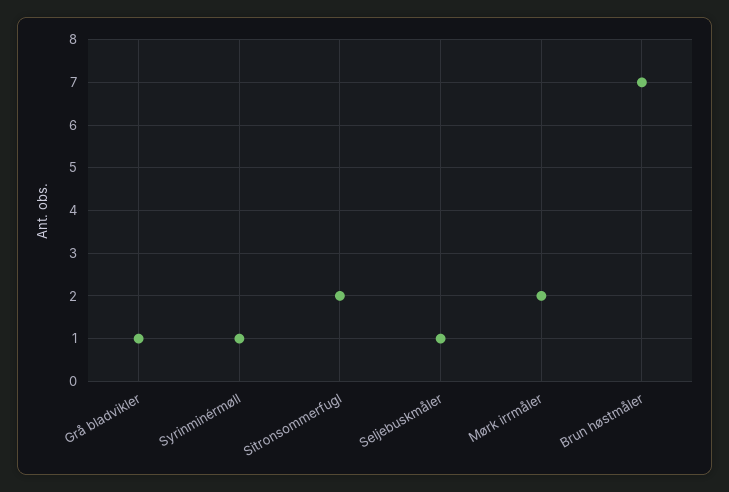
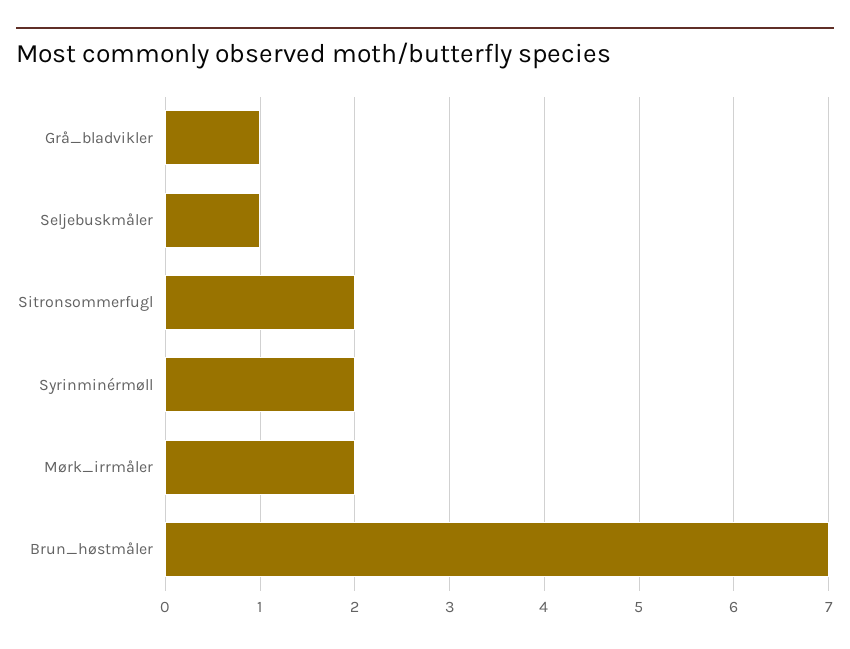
Syrinminérmøll: 1 -> 2

